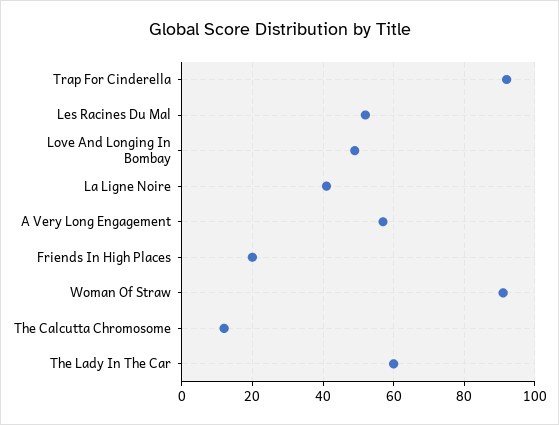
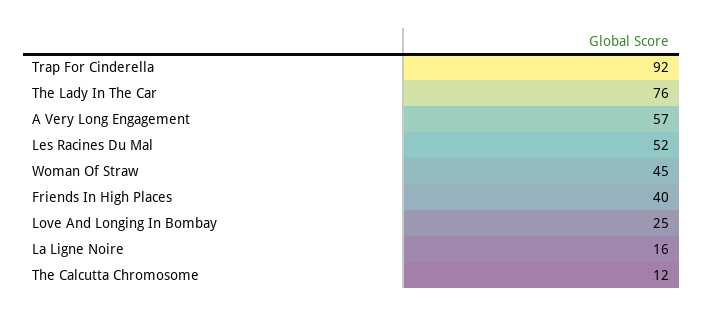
Love And Longing In Bombay: 50 -> 25
La Ligne Noire: 40 -> 16
Friends In High Places: 20 -> 40
Woman Of Straw: 90 -> 45
The Lady In The Car: 60 -> 76

